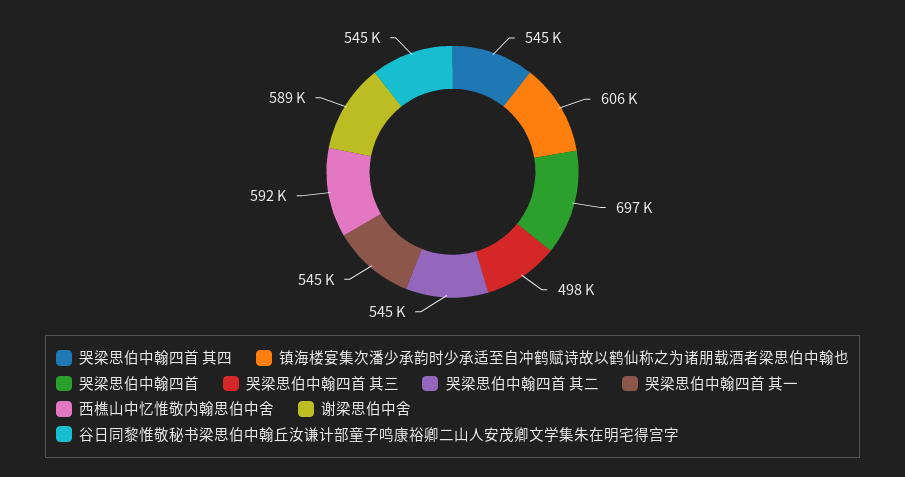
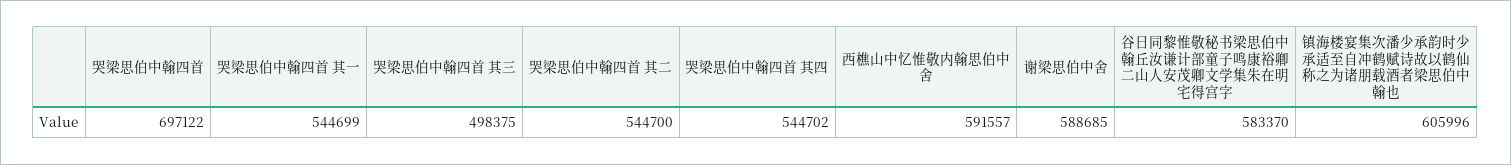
谷日同黎惟敬秘书梁思伯中翰丘汝谦计部童子鸣康裕卿二山人安茂卿文学集朱在明宅得宫字: 545000 -> 583370

